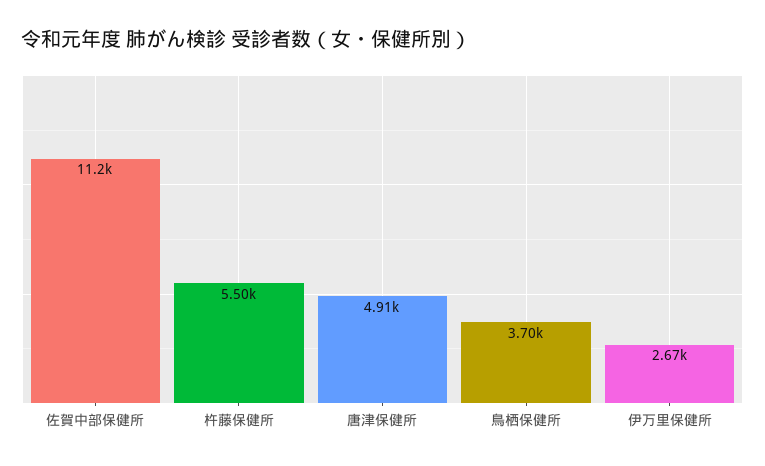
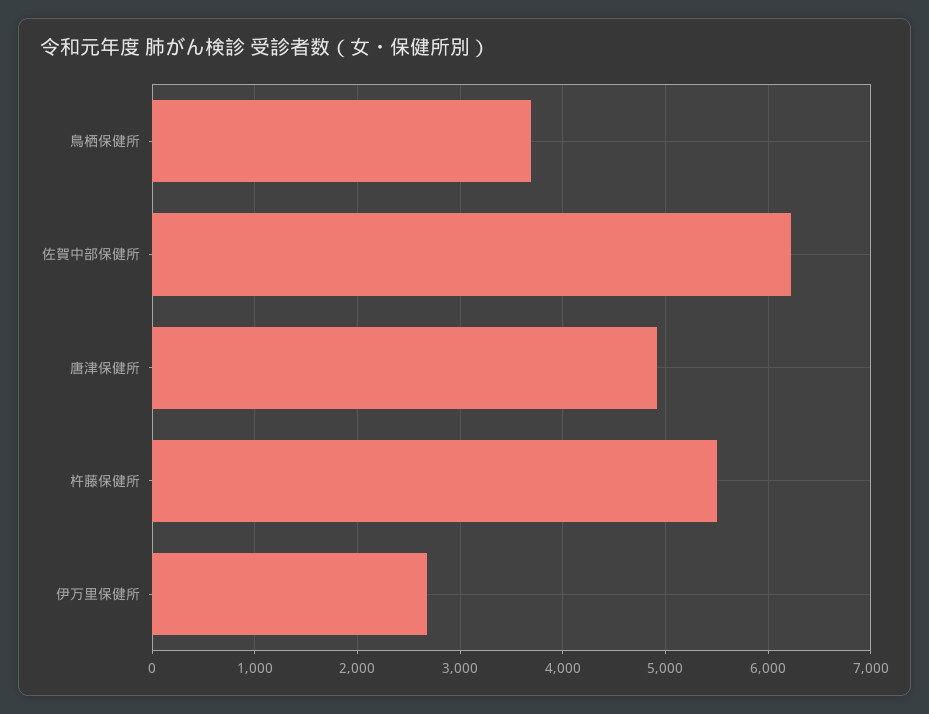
佐賀中部保健所: 11200 -> 6200

